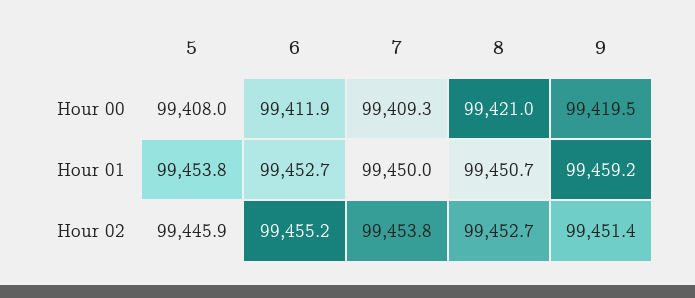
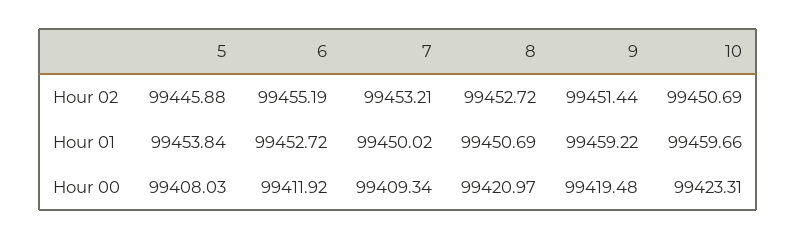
7, Hour 02: 99453.8 -> 99453.21
10, Hour 02: none -> 99450.69
10, Hour 01: none -> 99459.66
10, Hour 00: none -> 99423.31

